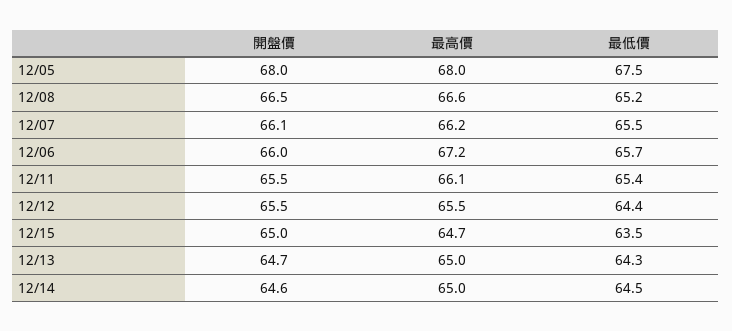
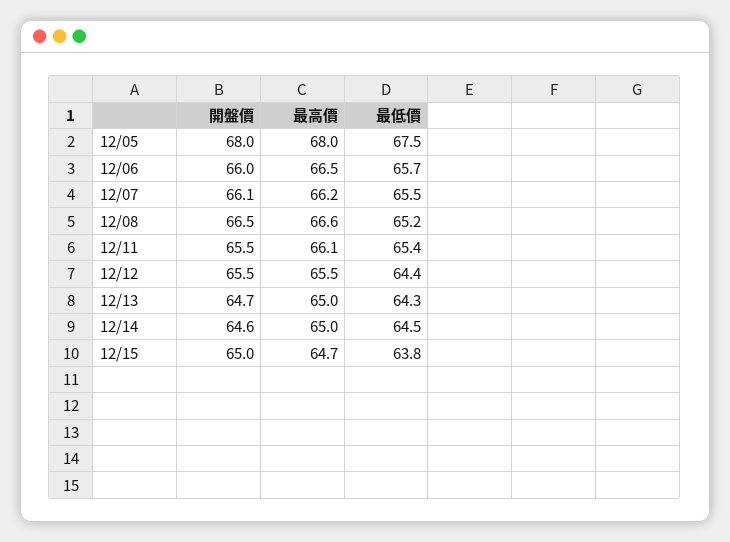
最高價, 12/06: 67.2 -> 66.5
最低價, 12/15: 63.5 -> 63.8

